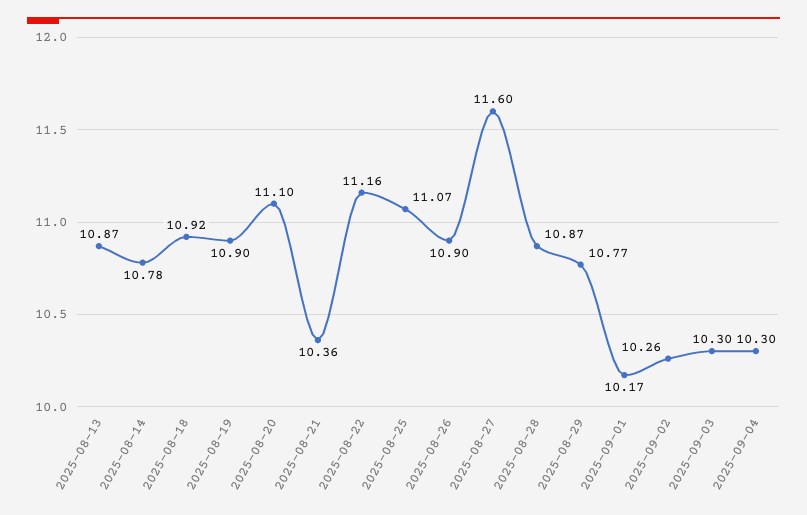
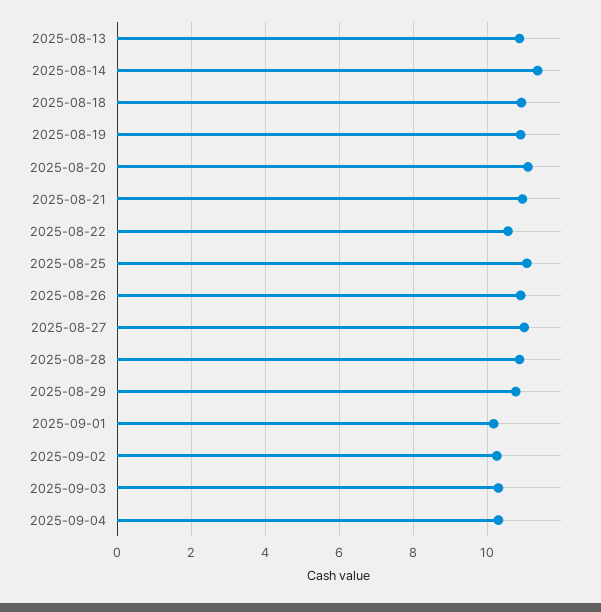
2025-08-14: 10.78 -> 11.4
2025-08-21: 10.36 -> 11
2025-08-22: 11.16 -> 10.6
2025-08-27: 11.6 -> 11

